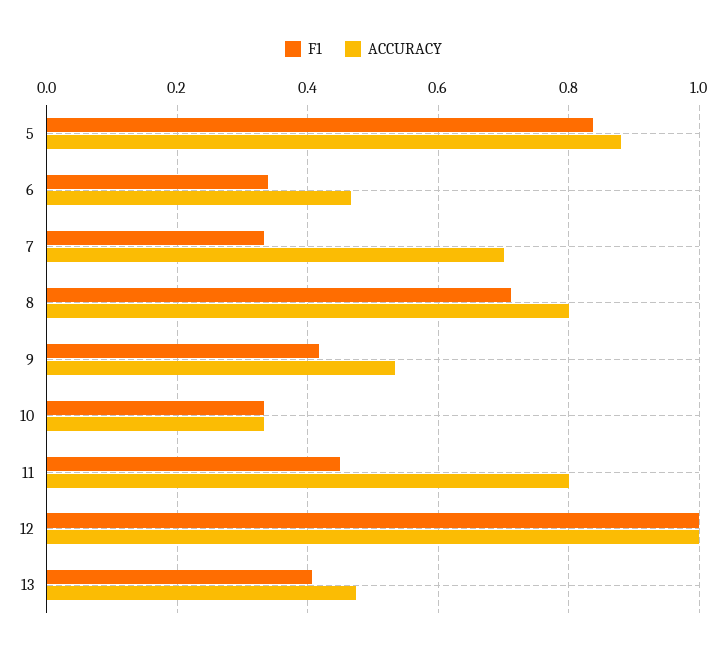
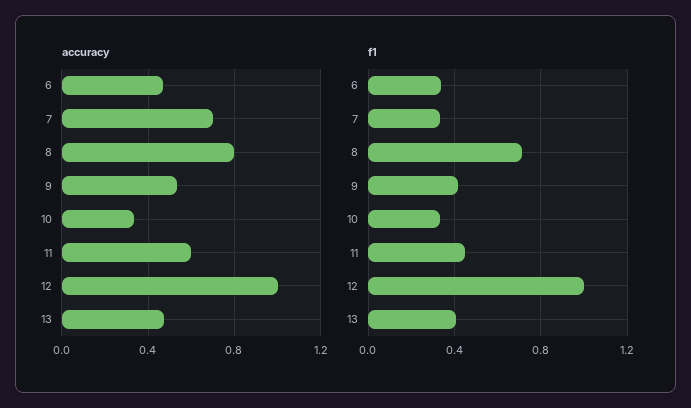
F1, 5: 0.84 -> none
ACCURACY, 5: 0.88 -> none
ACCURACY, 11: 0.8 -> 0.6

